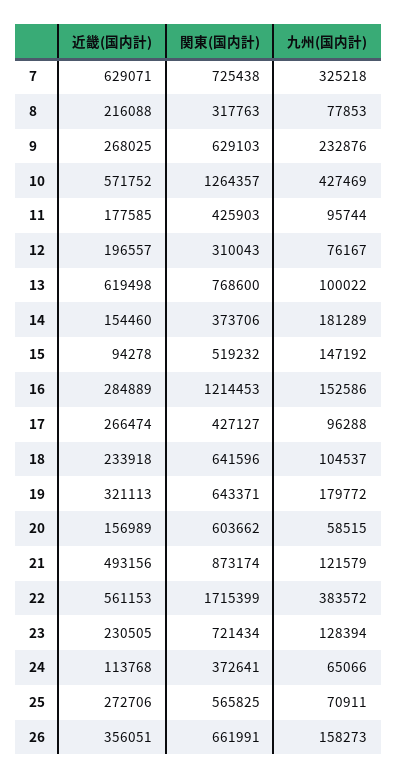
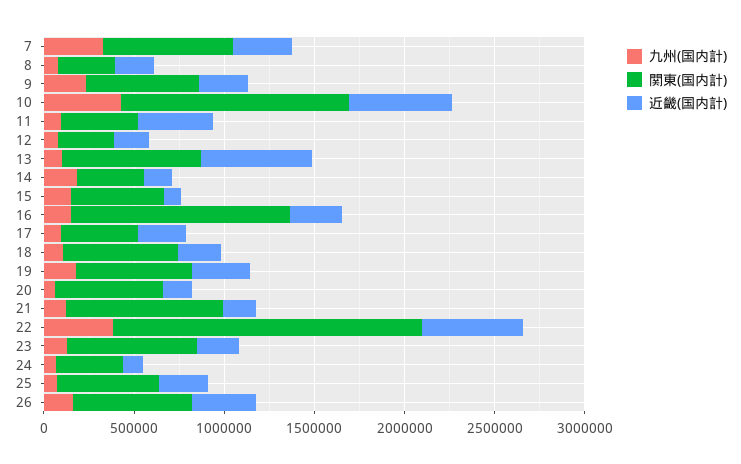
近畿(国内計), 7: 629071 -> 300000
近畿(国内計), 11: 177585 -> 400000
近畿(国内計), 21: 493156 -> 200000

